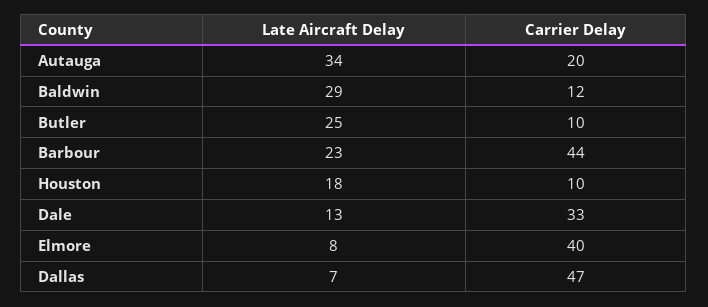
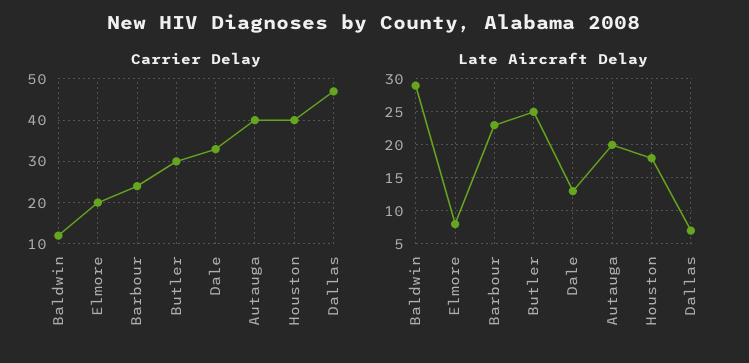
Late Aircraft Delay, Autauga: 34 -> 20
Carrier Delay, Autauga: 20 -> 40
Carrier Delay, Butler: 10 -> 30
Carrier Delay, Barbour: 44 -> 25
Carrier Delay, Houston: 10 -> 40
Carrier Delay, Elmore: 40 -> 20

